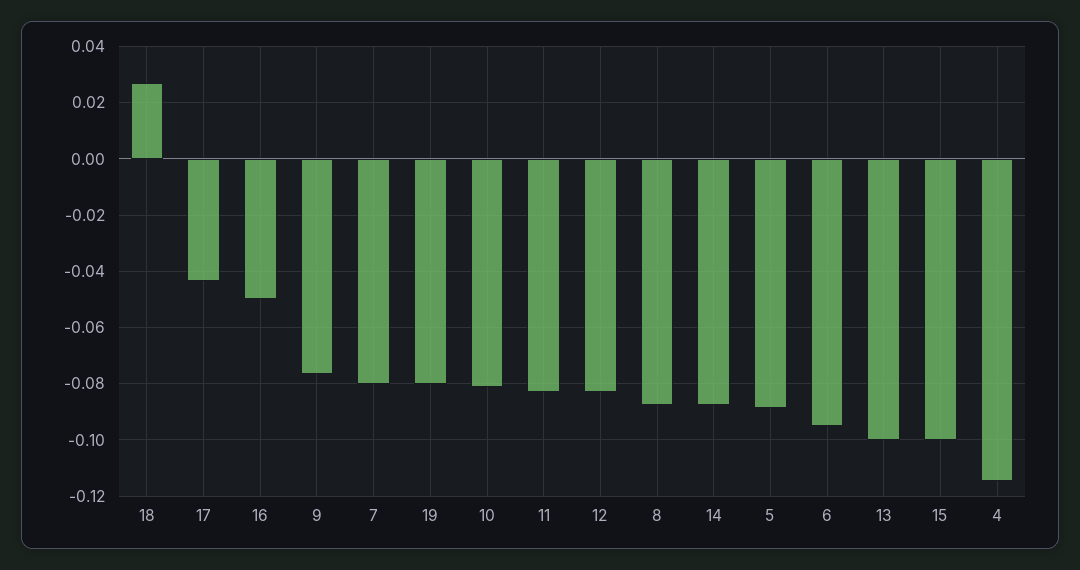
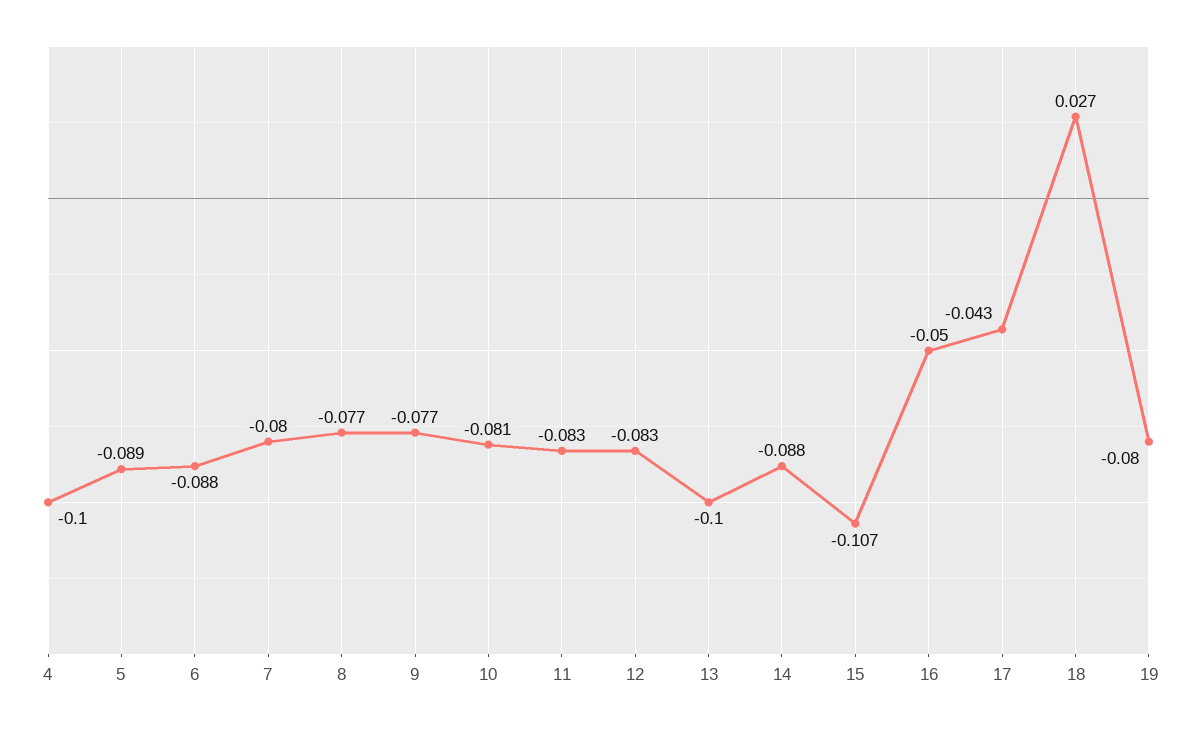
8: -0.0875 -> -0.077
6: -0.095 -> -0.088
15: -0.1 -> -0.107
4: -0.115 -> -0.1

